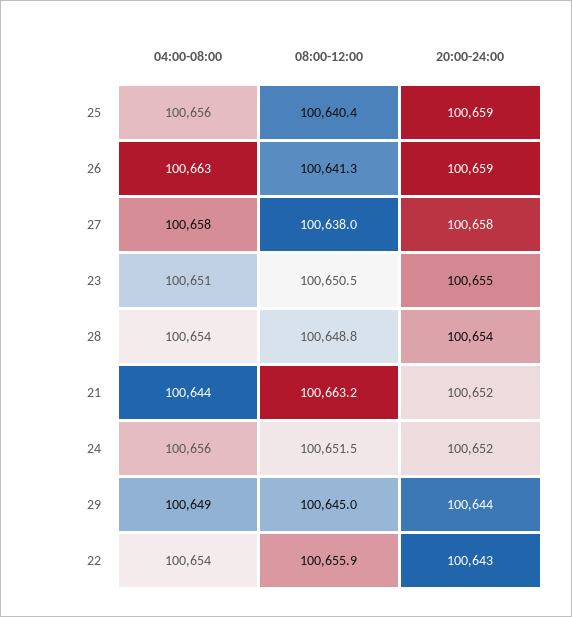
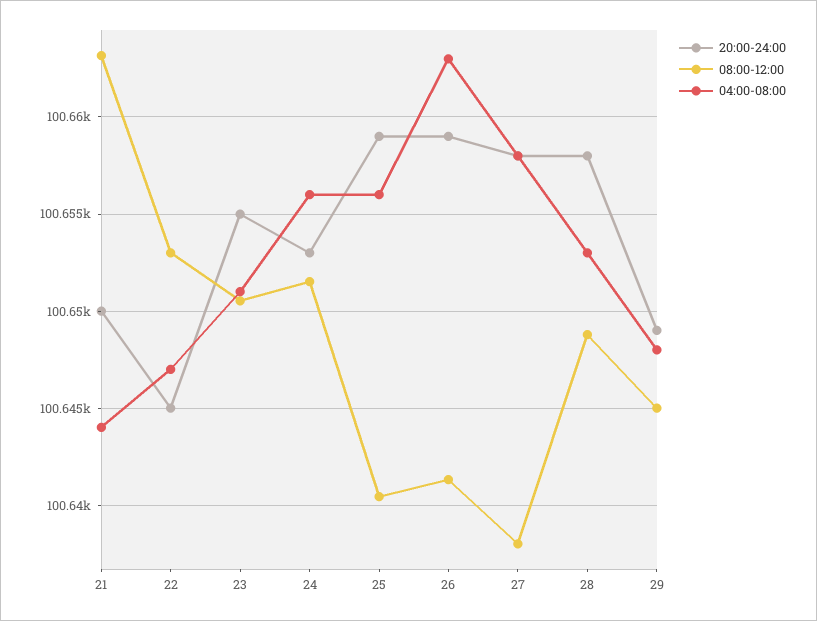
04:00-08:00, 28: 100654 -> 100653
20:00-24:00, 28: 100654 -> 100658
20:00-24:00, 21: 100652 -> 100650
20:00-24:00, 24: 100652 -> 100653
04:00-08:00, 29: 100649 -> 100648
20:00-24:00, 29: 100644 -> 100649
04:00-08:00, 22: 100654 -> 100647
08:00-12:00, 22: 100655.9 -> 100653
20:00-24:00, 22: 100643 -> 100645

